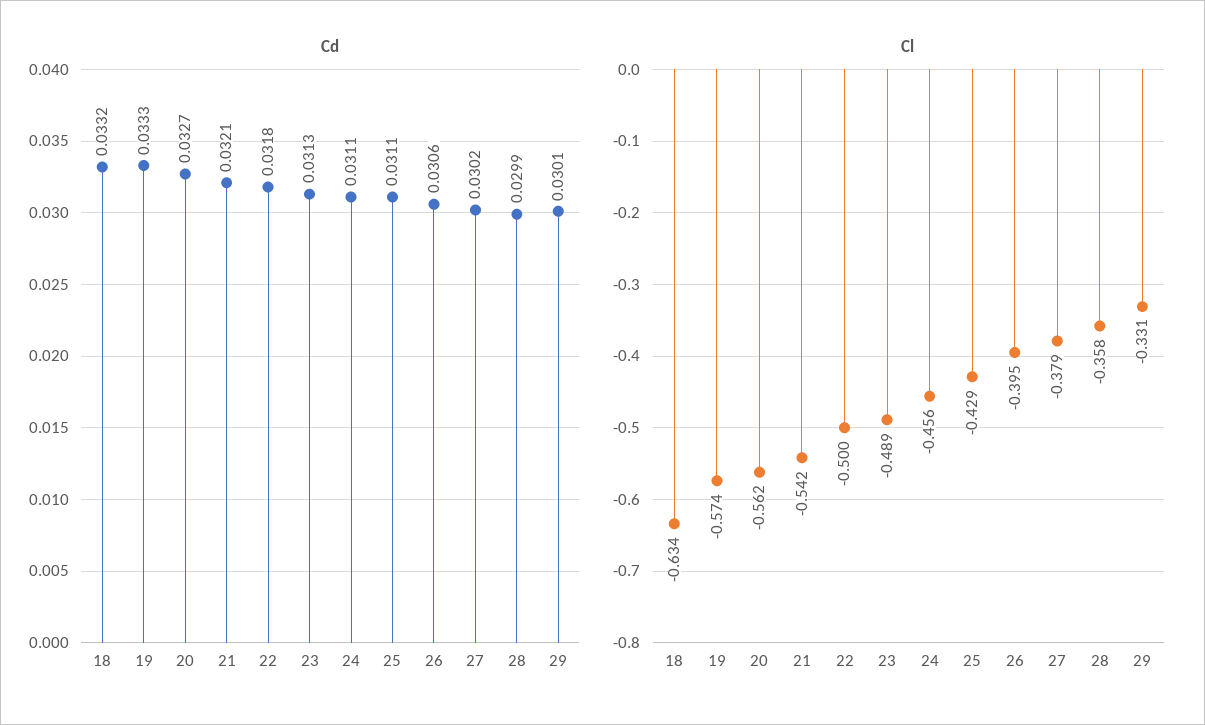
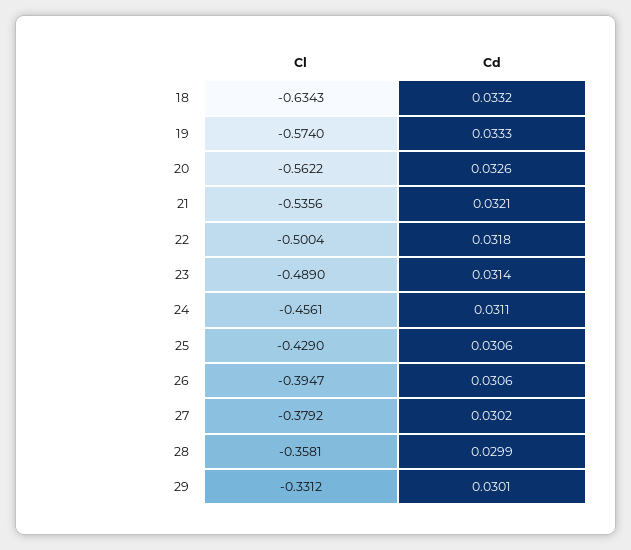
Cd, 20: 0.0327 -> 0.0326
Cd, 23: 0.0313 -> 0.0314
Cd, 25: 0.0311 -> 0.0306
Cl, 21: -0.542 -> -0.5356

